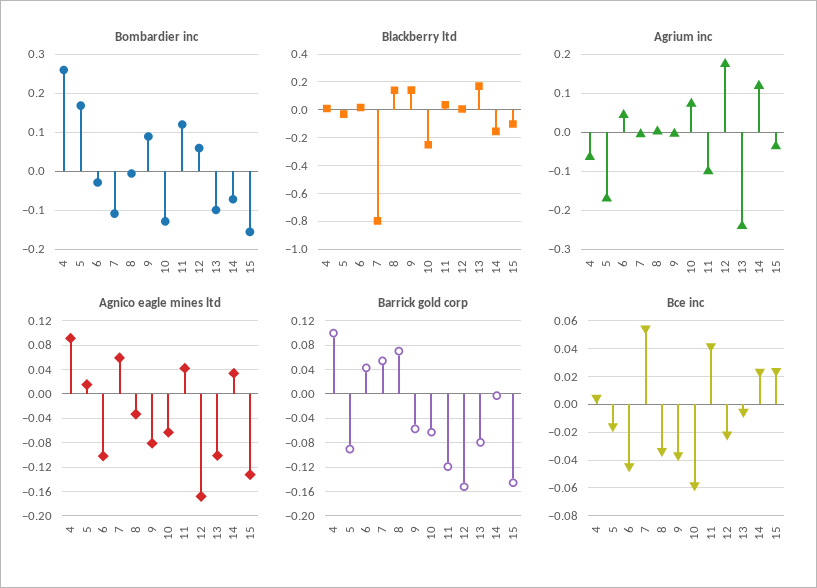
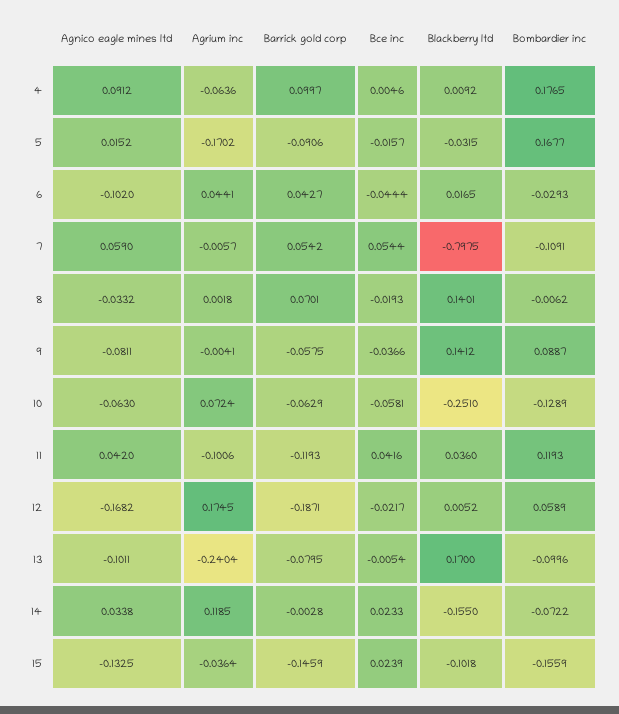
Bombardier inc, 4: 0.26 -> 0.1765
Barrick gold corp, 12: -0.15 -> -0.1871
Bce inc, 8: -0.035 -> -0.0193

